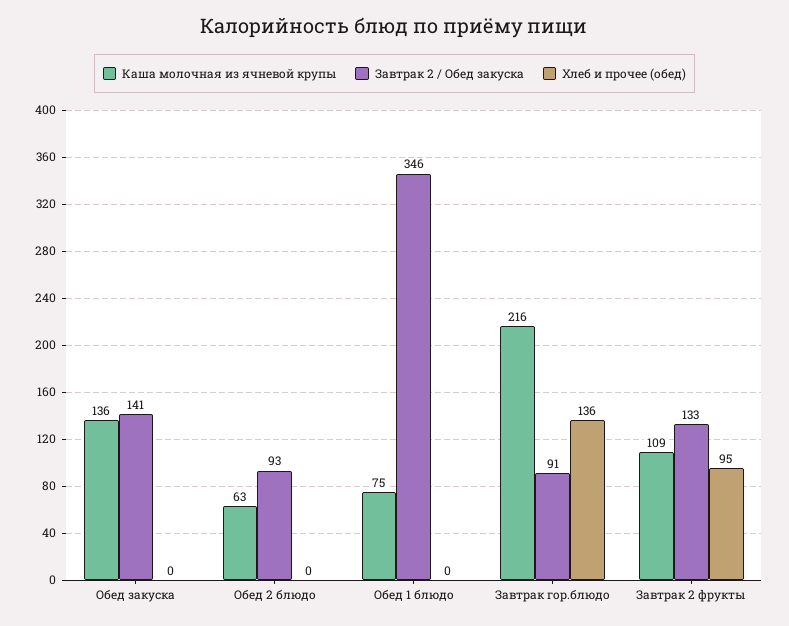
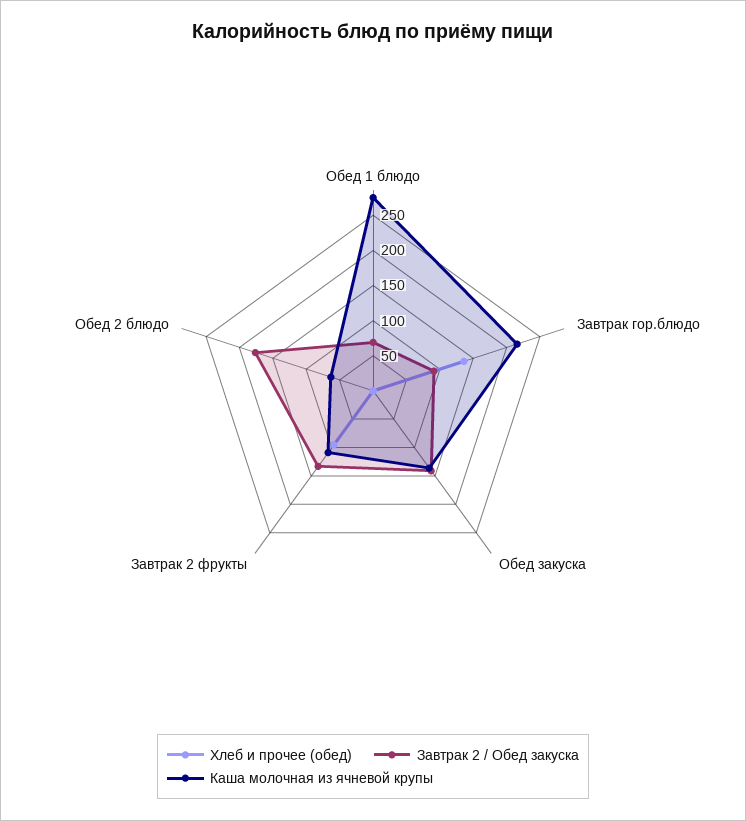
Завтрак 2 / Обед закуска, Обед 2 блюдо: 93 -> 175
Каша молочная из ячневой крупы, Обед 1 блюдо: 75 -> 275
Завтрак 2 / Обед закуска, Обед 1 блюдо: 346 -> 75

